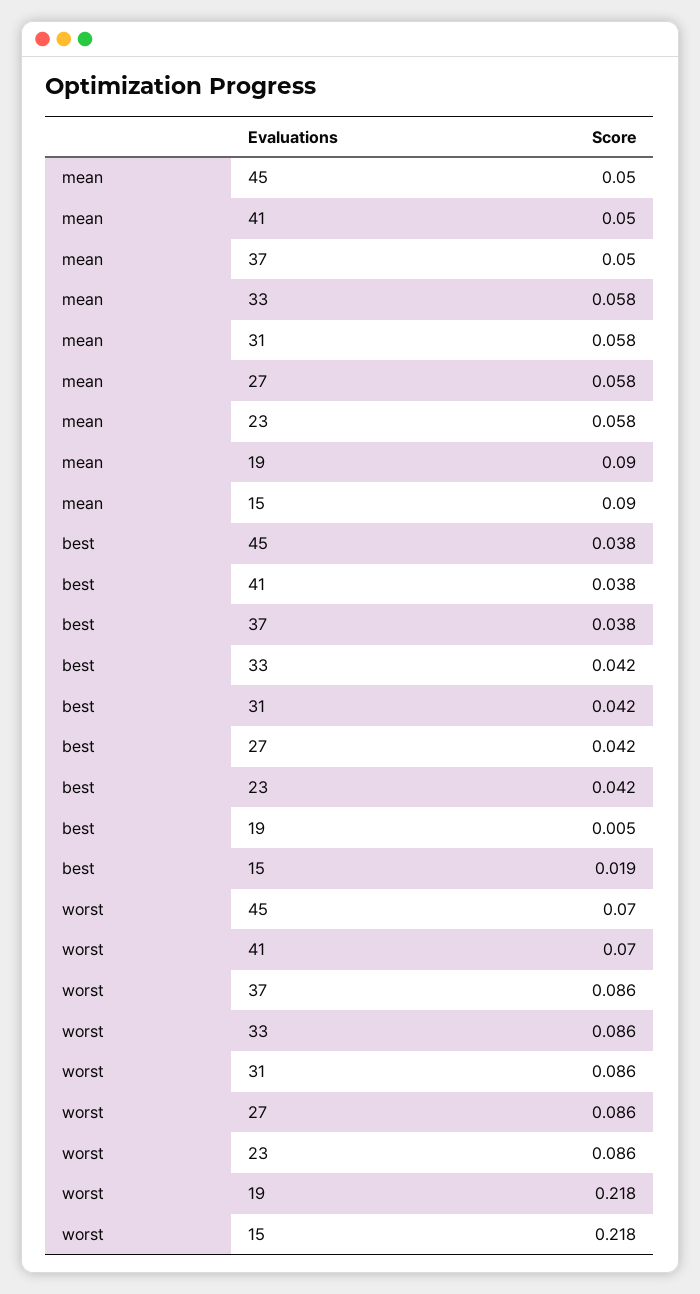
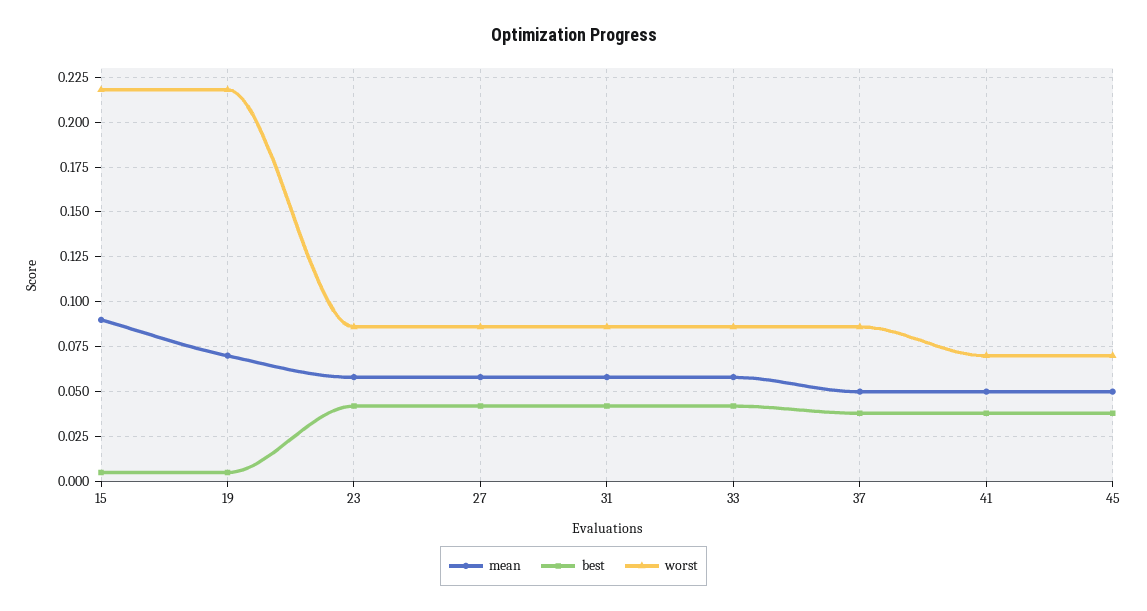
mean, 19: 0.09 -> 0.07
best, 15: 0.019 -> 0.005

